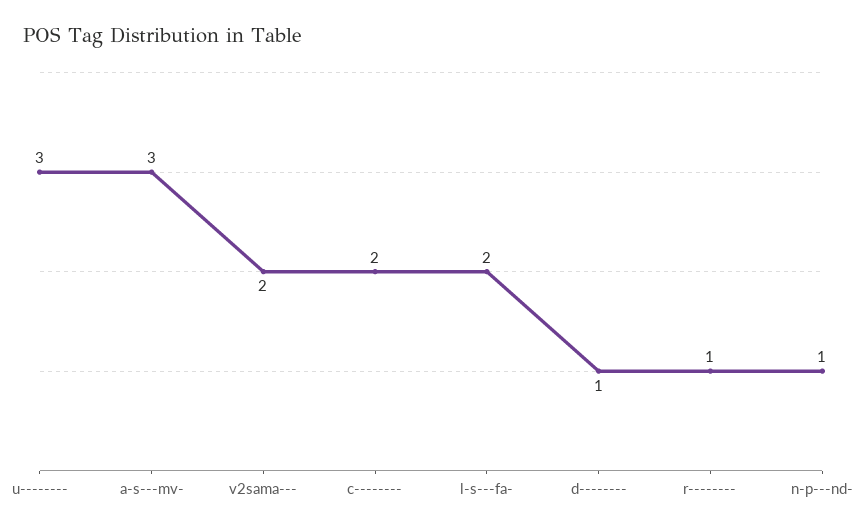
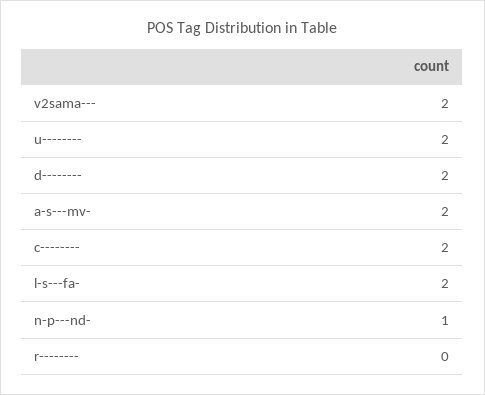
u--------: 3 -> 2
a-s---mv-: 3 -> 2
d--------: 1 -> 2
r--------: 1 -> 0

